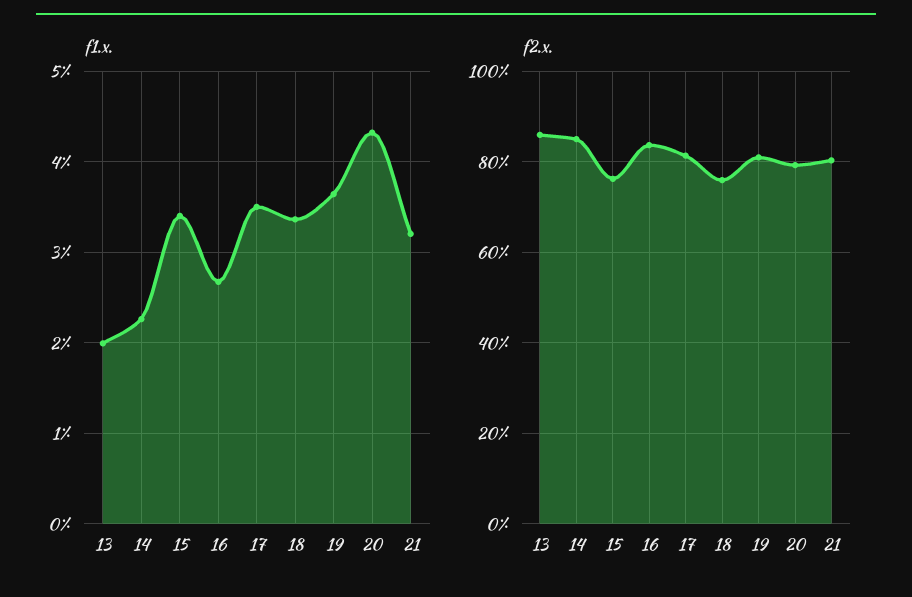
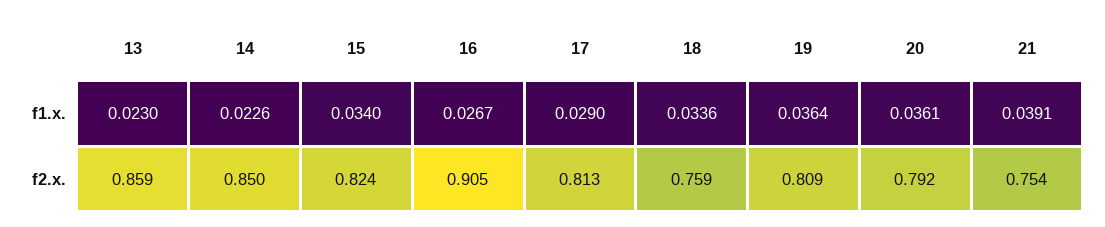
f1.x., 13: 0.02 -> 0.023
f1.x., 17: 0.035 -> 0.029
f1.x., 20: 0.043 -> 0.0361
f1.x., 21: 0.032 -> 0.0391
f2.x., 15: 0.76 -> 0.824
f2.x., 16: 0.84 -> 0.905
f2.x., 21: 0.8 -> 0.754

